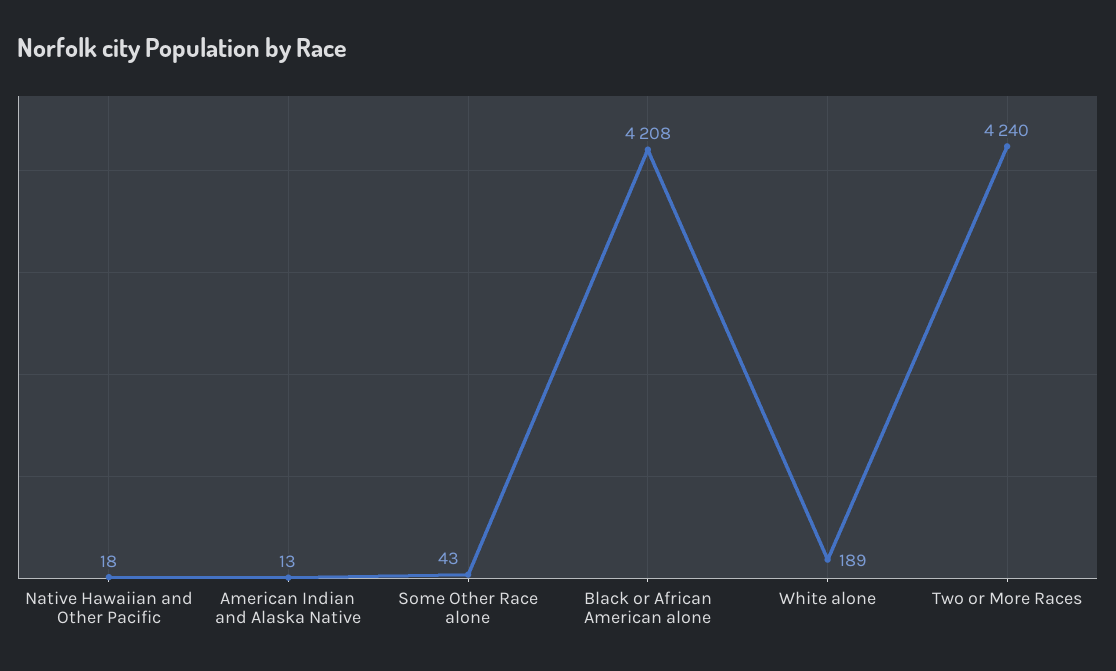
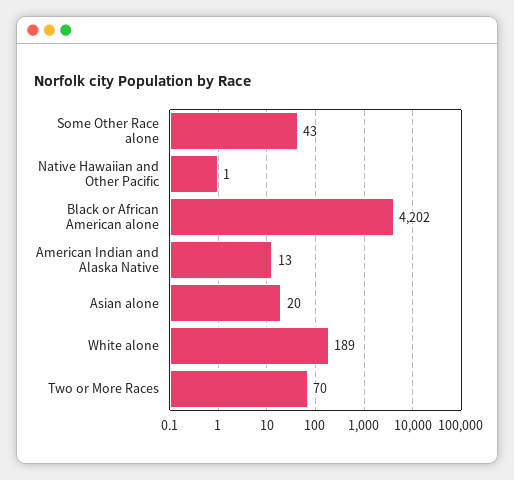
Native Hawaiian and Other Pacific: 18 -> 1
Black or African American alone: 4208 -> 4202
Two or More Races: 4240 -> 70
Asian alone: none -> 20

